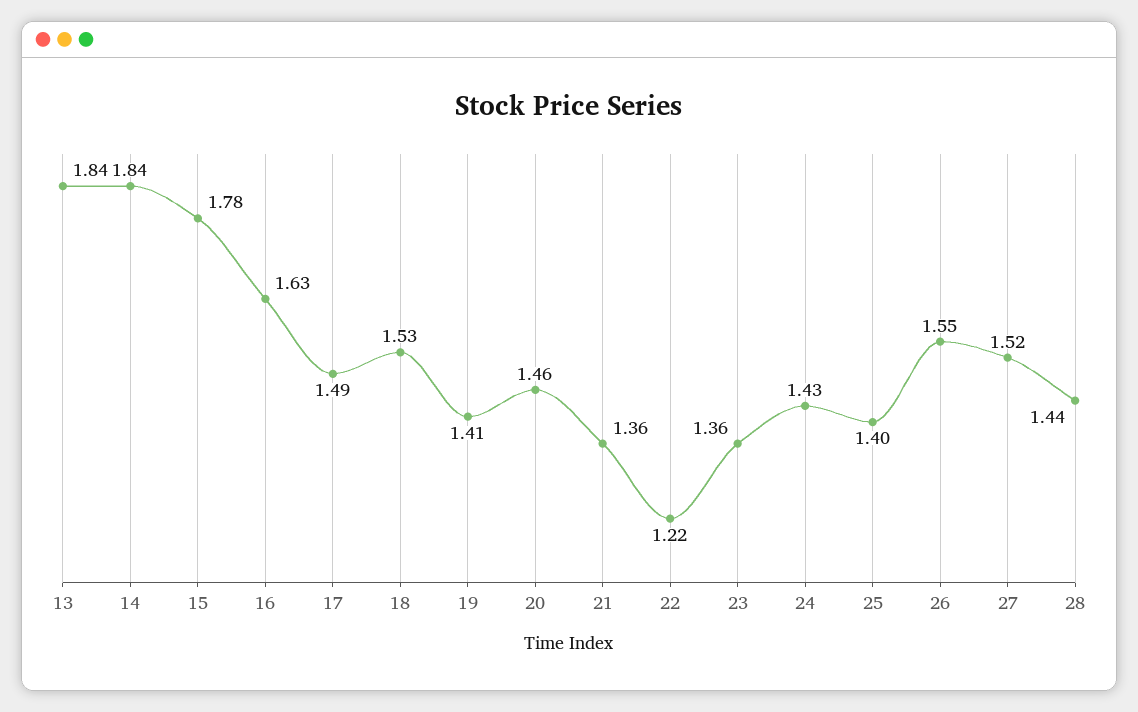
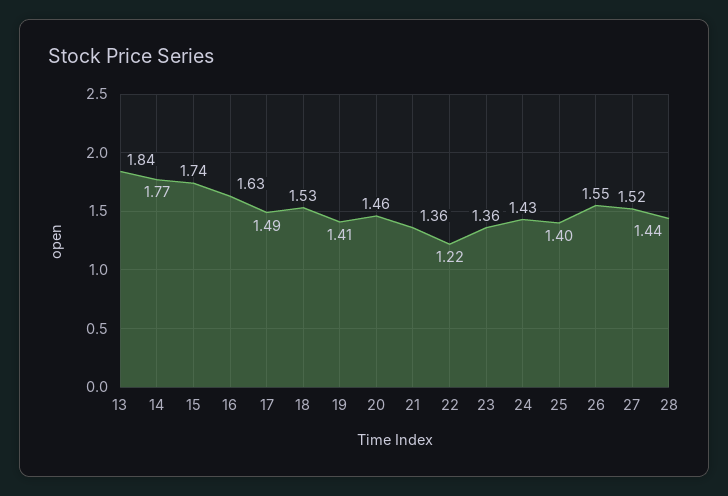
14: 1.84 -> 1.77
15: 1.78 -> 1.74

